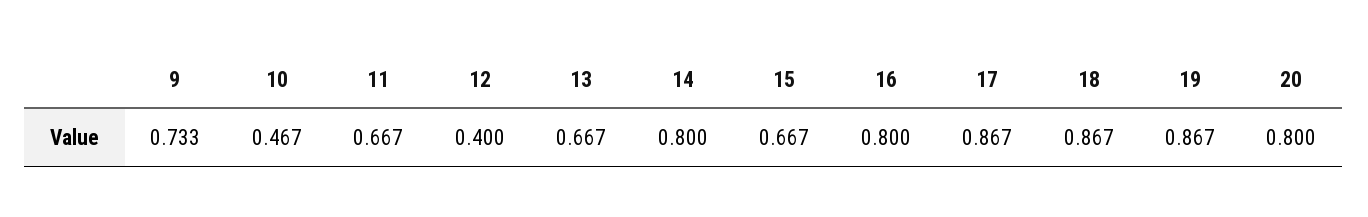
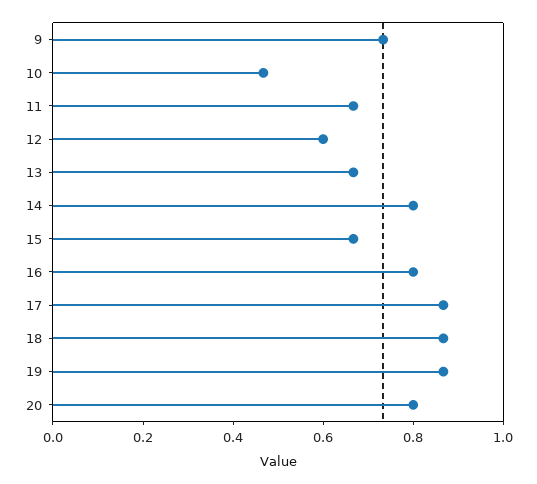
12: 0.4 -> 0.6

